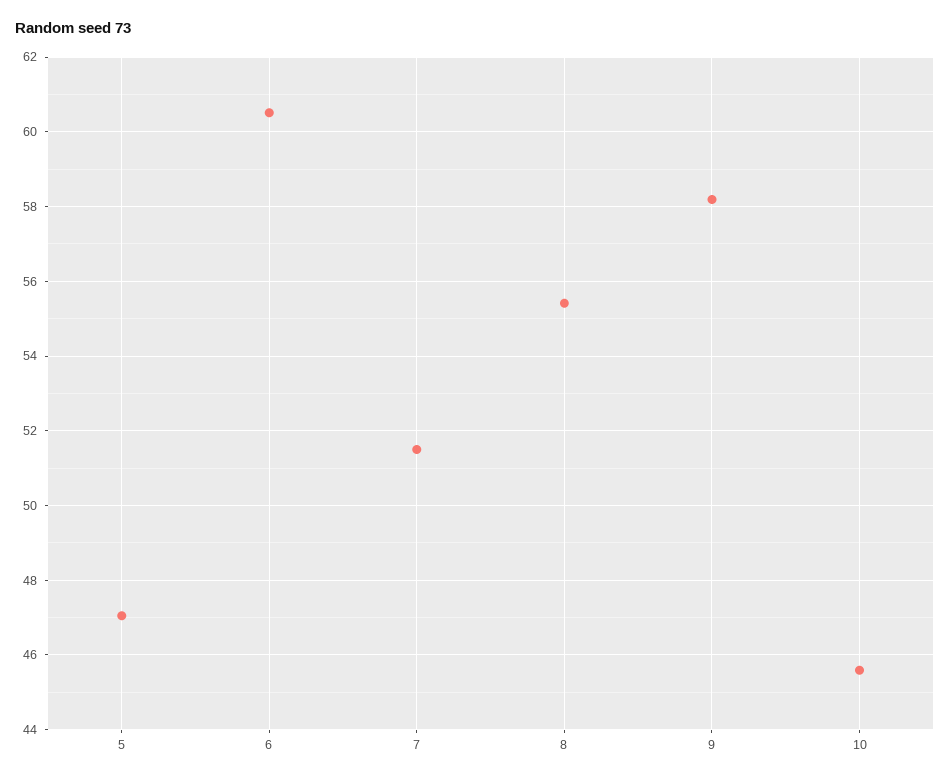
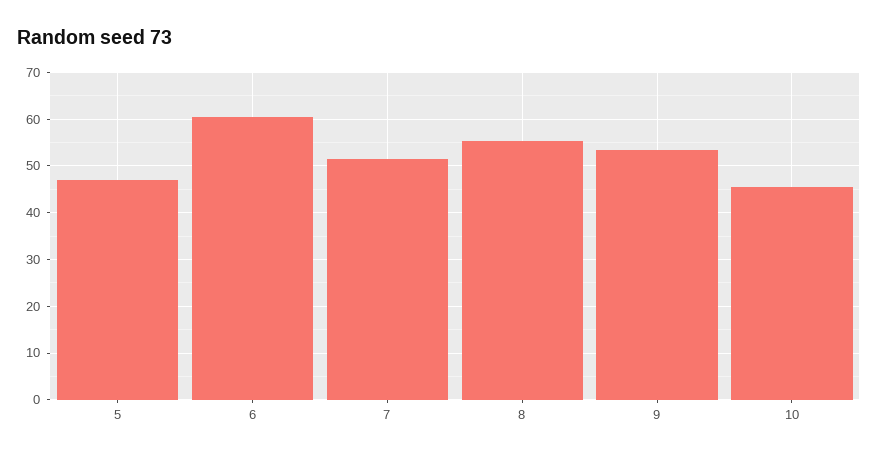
9: 58.2 -> 54

